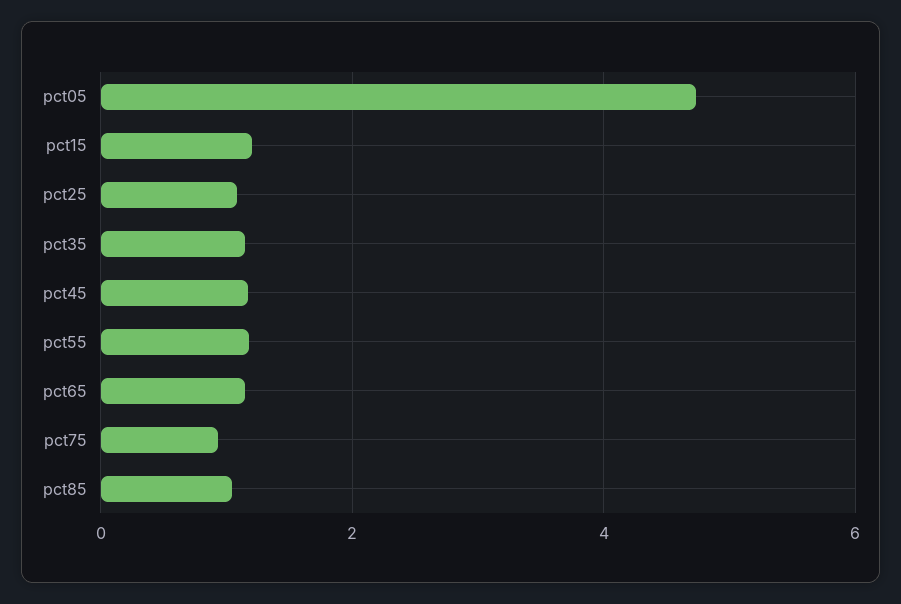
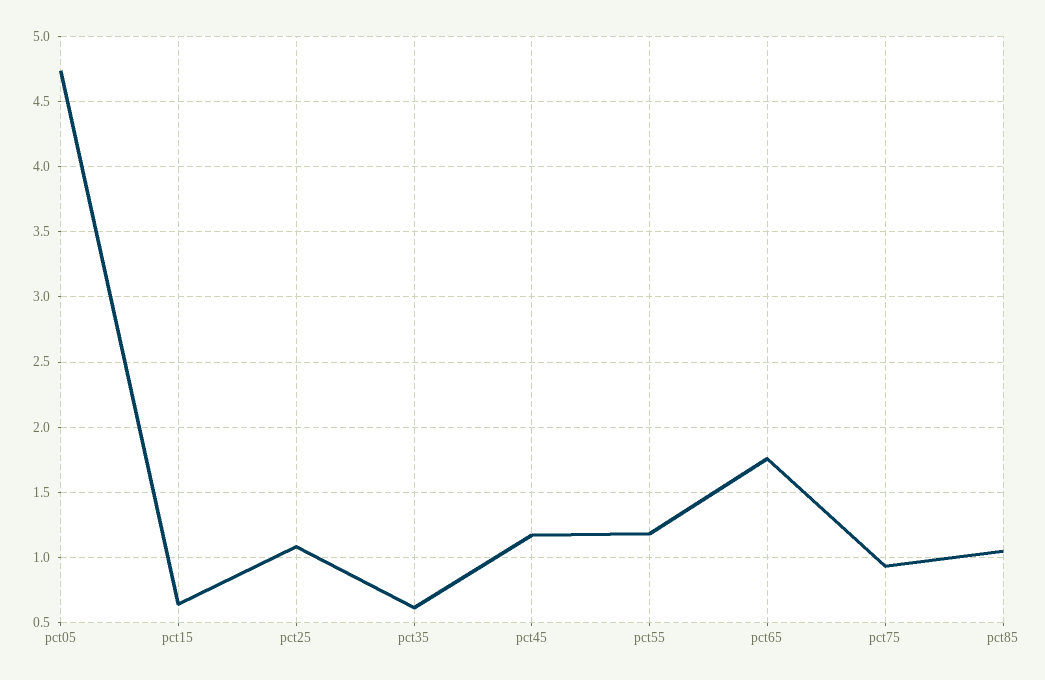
pct15: 1.2 -> 0.65
pct35: 1.2 -> 0.6
pct65: 1.2 -> 1.75

